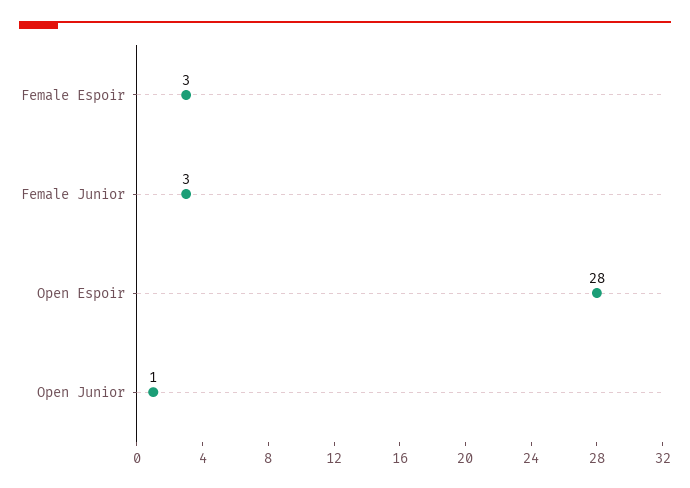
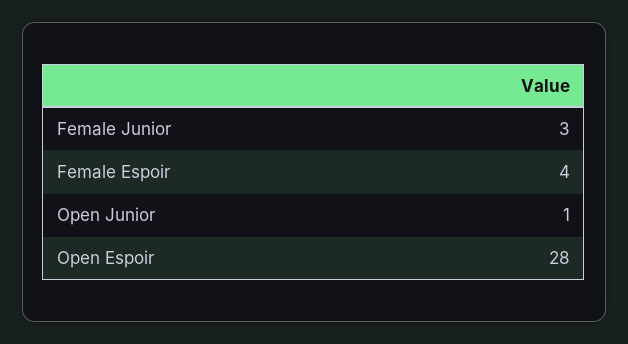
Female Espoir: 3 -> 4

